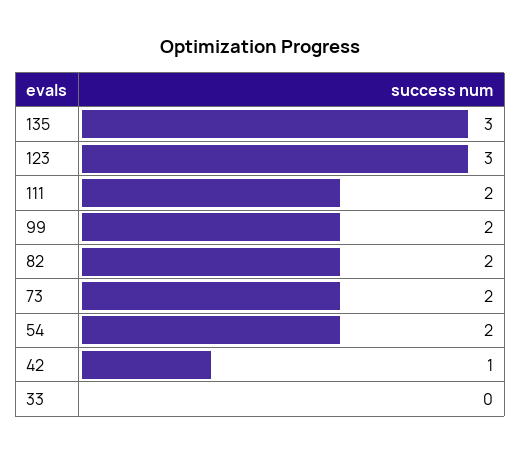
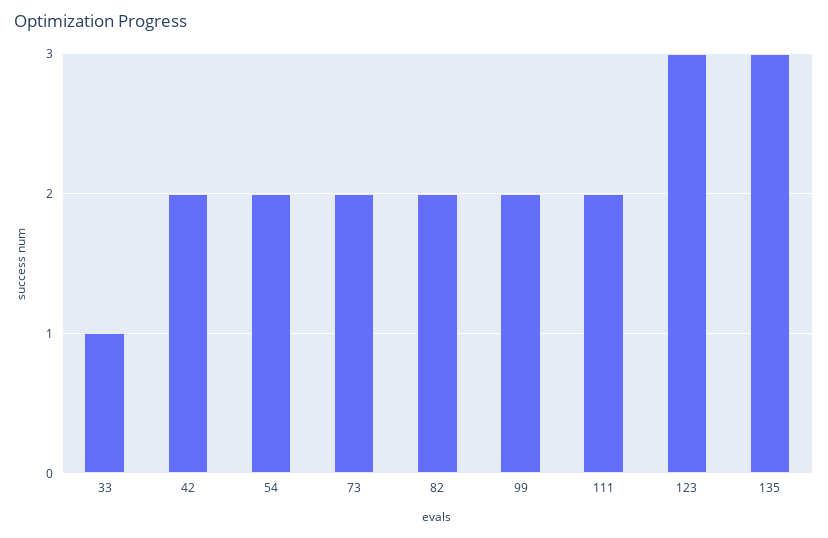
42: 1 -> 2
33: 0 -> 1

